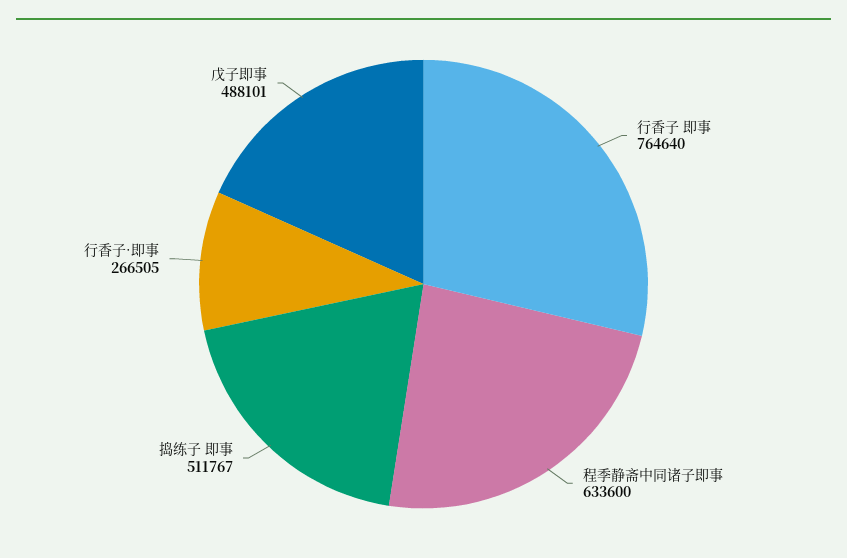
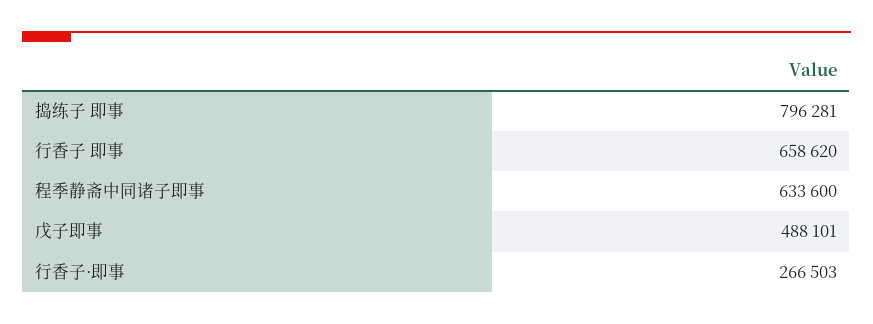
行香子 即事: 764640 -> 658620
捣练子 即事: 511767 -> 796281
行香子·即事: 266505 -> 266503

